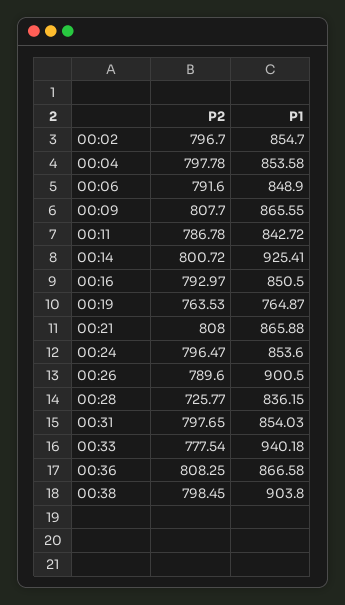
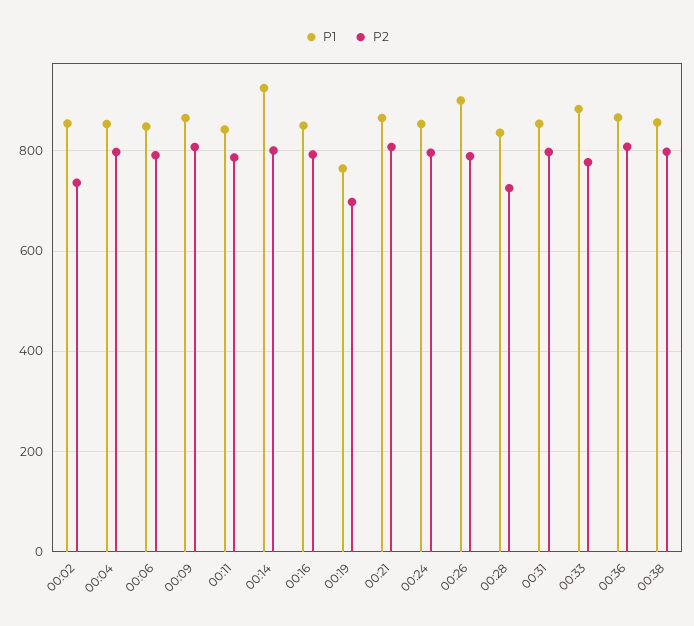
P2, 00:02: 796.7 -> 740
P2, 00:19: 763.53 -> 700
P1, 00:33: 940.18 -> 880
P1, 00:38: 903.8 -> 860

